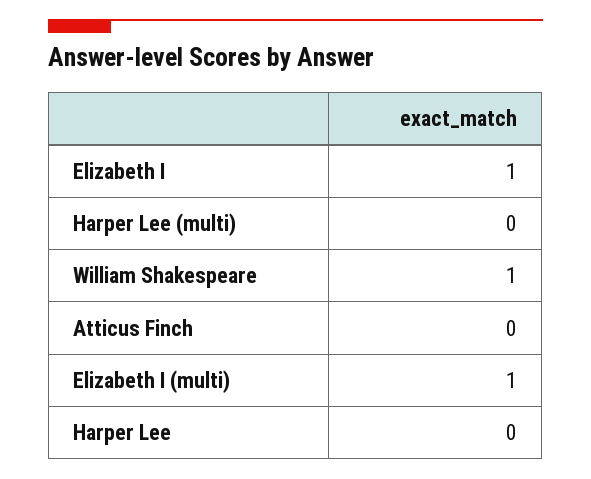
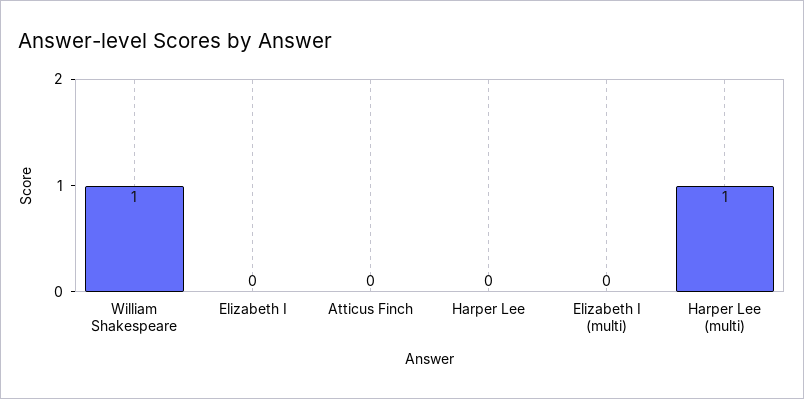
Elizabeth I: 1 -> 0
Harper Lee (multi): 0 -> 1
Elizabeth I (multi): 1 -> 0

